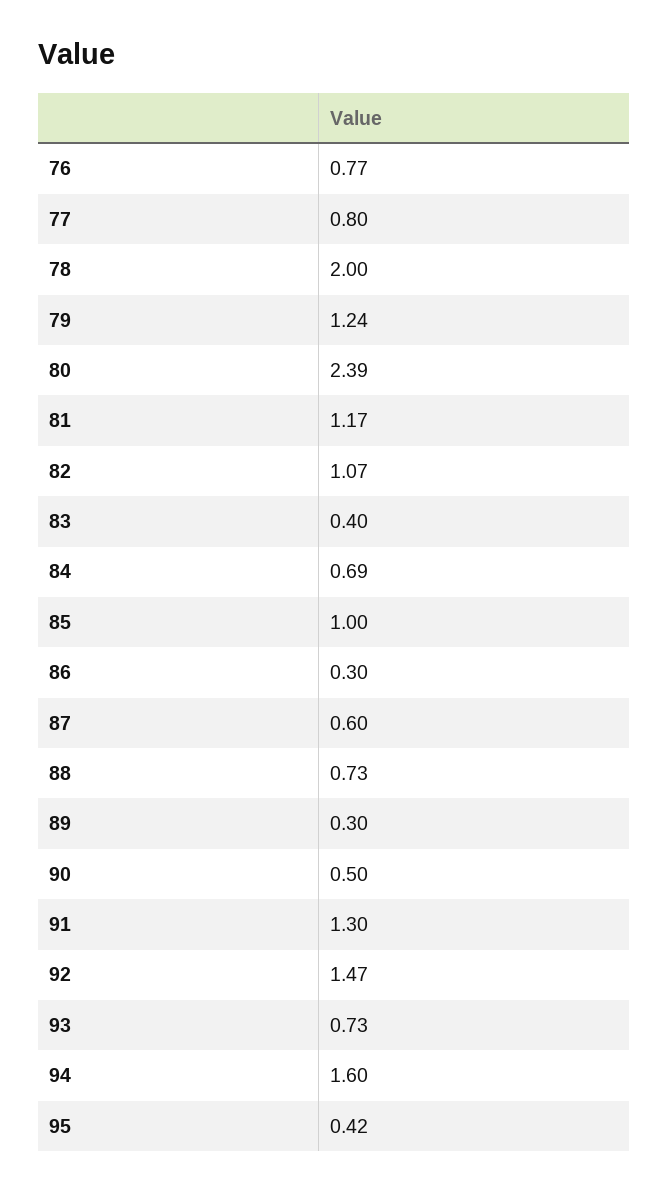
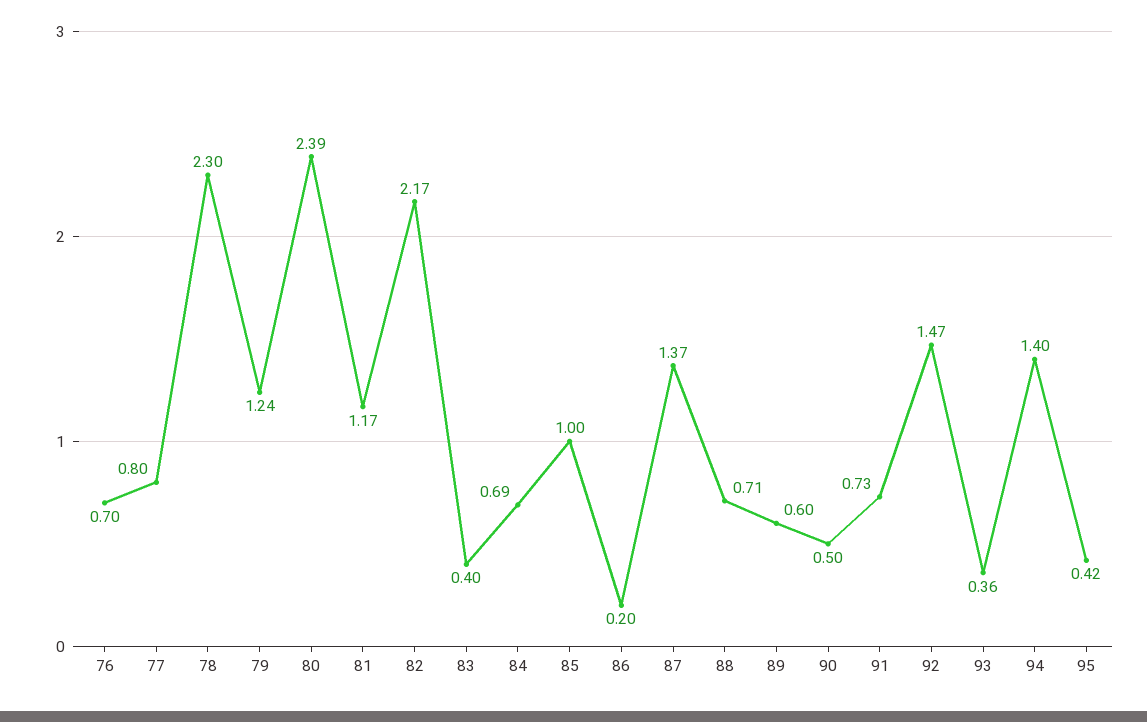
76: 0.77 -> 0.7
78: 2 -> 2.3
82: 1.07 -> 2.17
86: 0.3 -> 0.2
87: 0.6 -> 1.37
88: 0.73 -> 0.71
89: 0.3 -> 0.6
91: 1.3 -> 0.73
93: 0.73 -> 0.36
94: 1.6 -> 1.4

